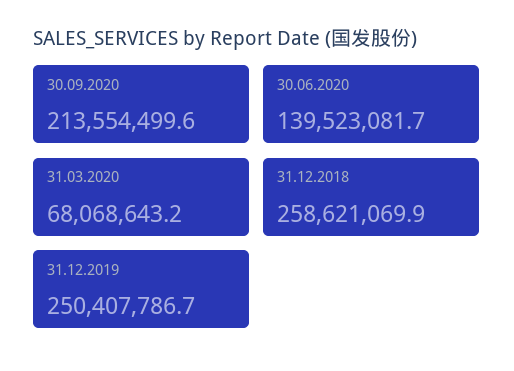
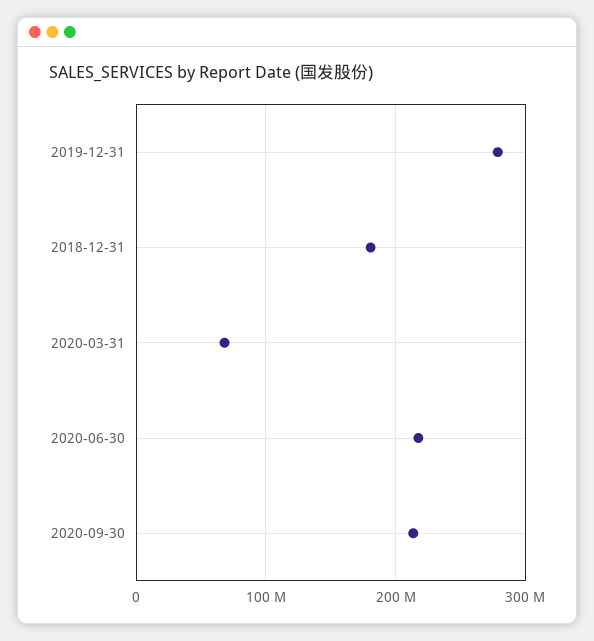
30.06.2020: 139523081.7 -> 220000000
31.12.2018: 258621069.9 -> 180000000
31.12.2019: 250407786.7 -> 280000000

